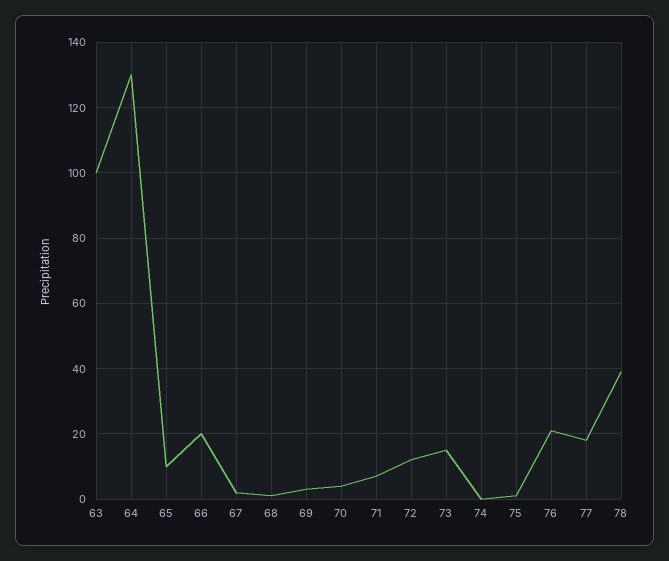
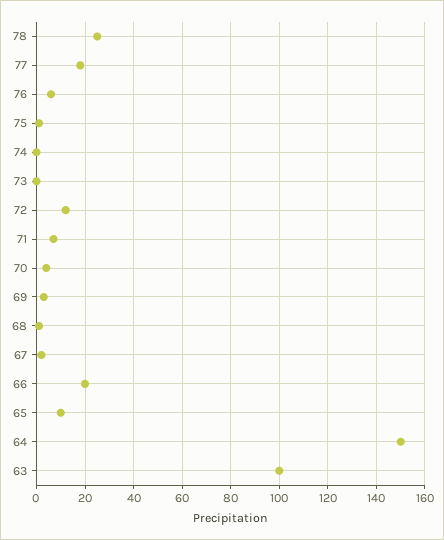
64: 130 -> 150
73: 15 -> 0
76: 20 -> 5
78: 40 -> 25

